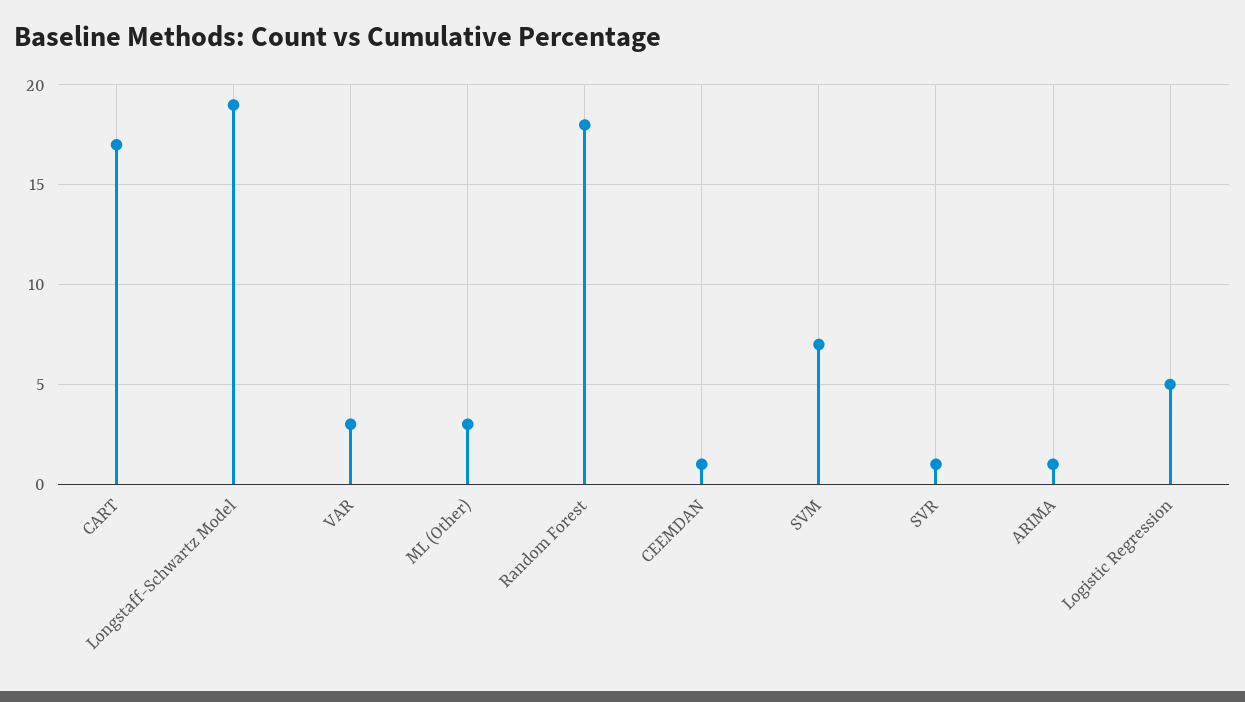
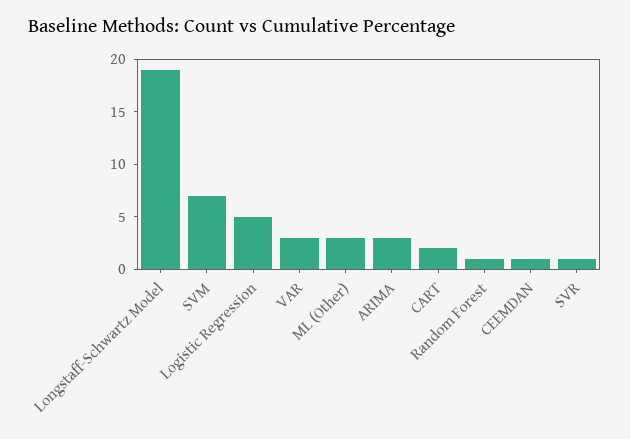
CART: 17 -> 2
Random Forest: 18 -> 1
ARIMA: 1 -> 3

